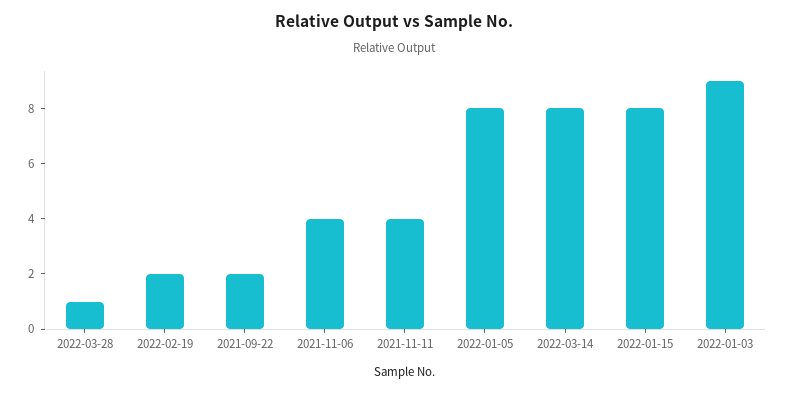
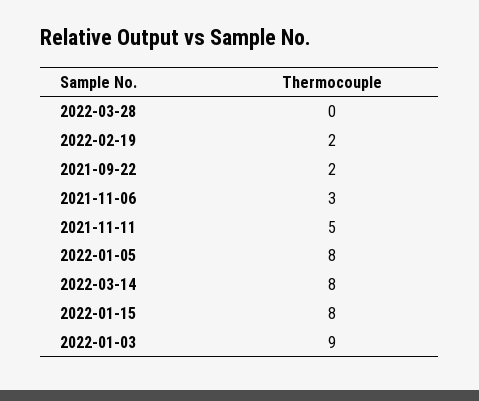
2022-03-28: 1 -> 0
2021-11-06: 4 -> 3
2021-11-11: 4 -> 5

